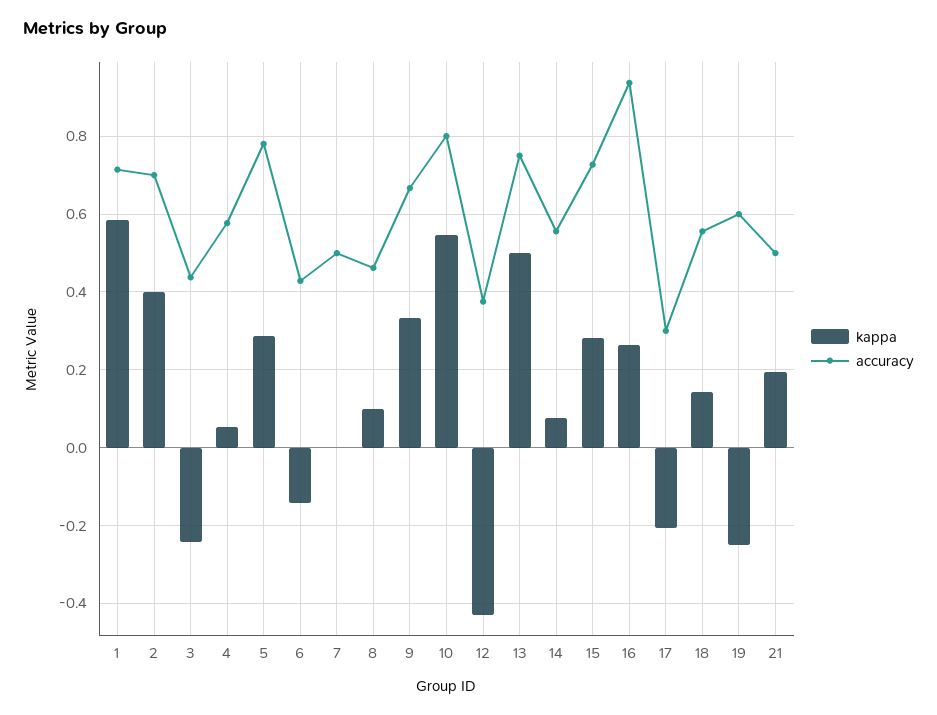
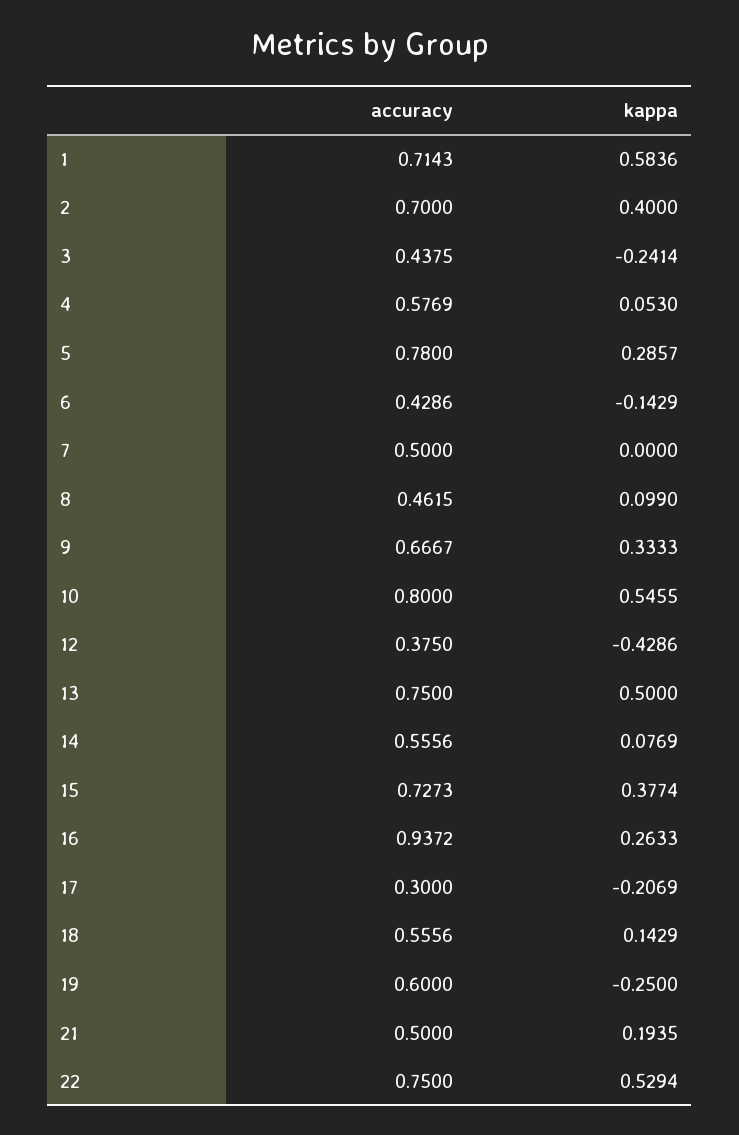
kappa, 15: 0.28 -> 0.3774
accuracy, 22: none -> 0.75
kappa, 22: none -> 0.5294

